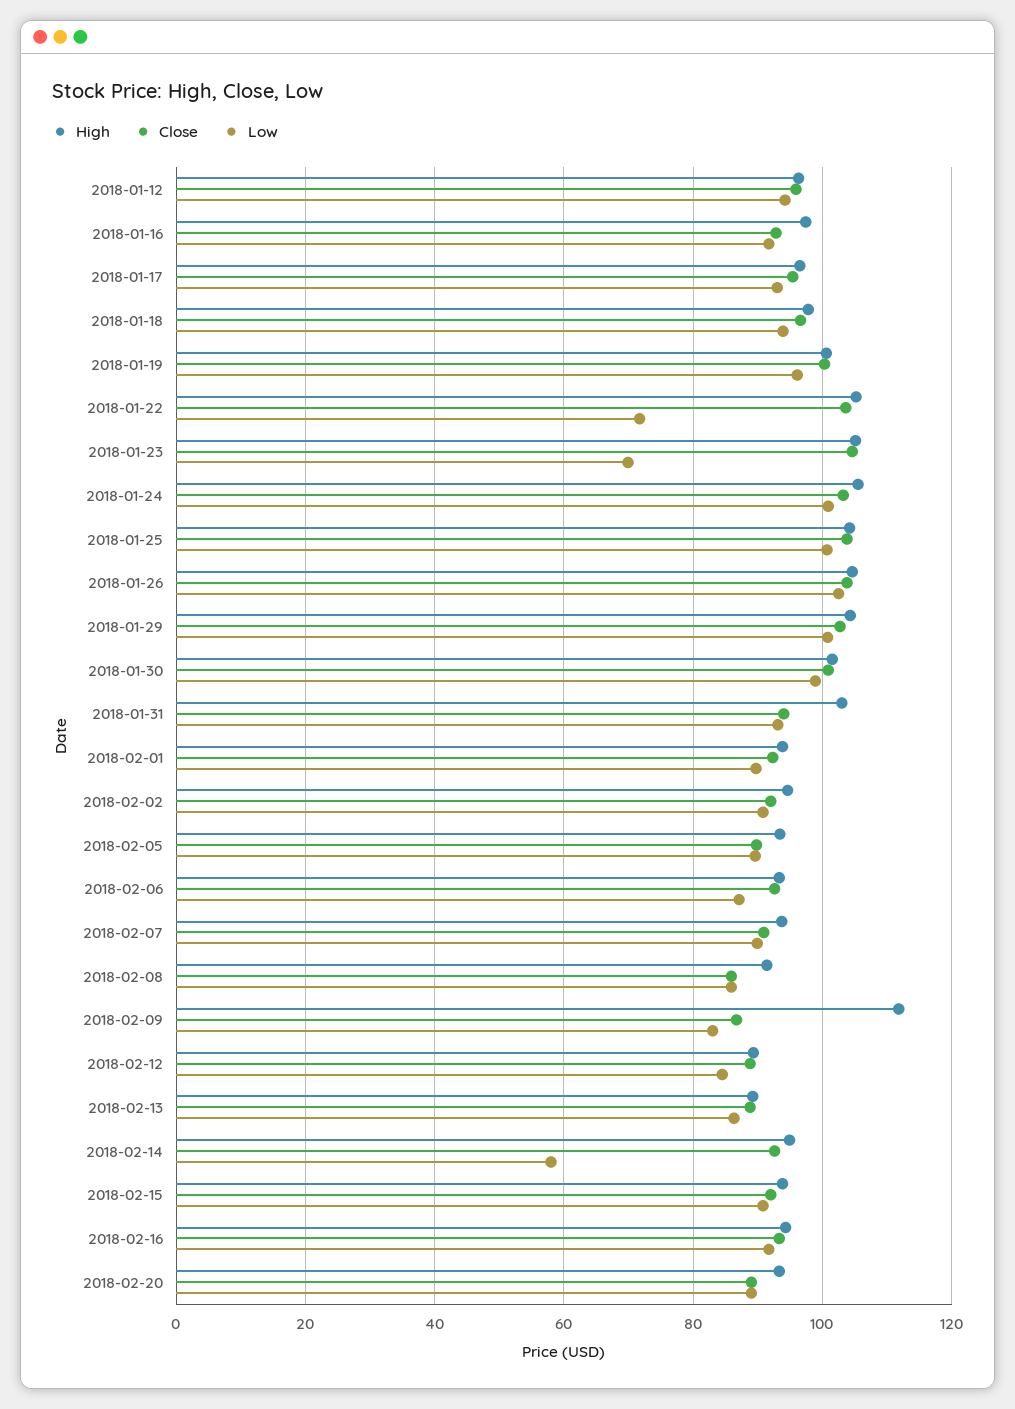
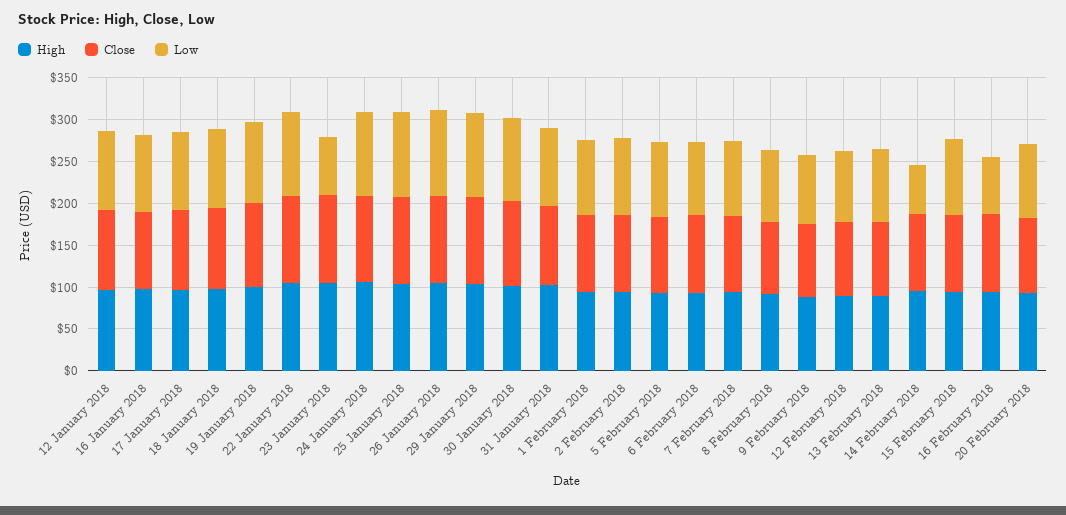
Low, 2018-01-22: 72 -> 100
High, 2018-02-09: 112 -> 90
Low, 2018-02-16: 92 -> 70

